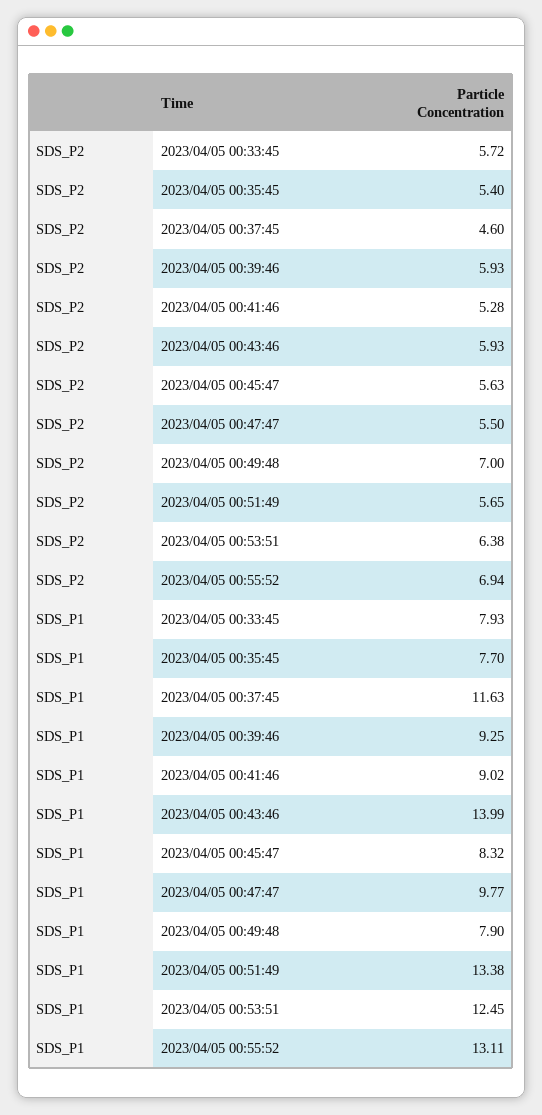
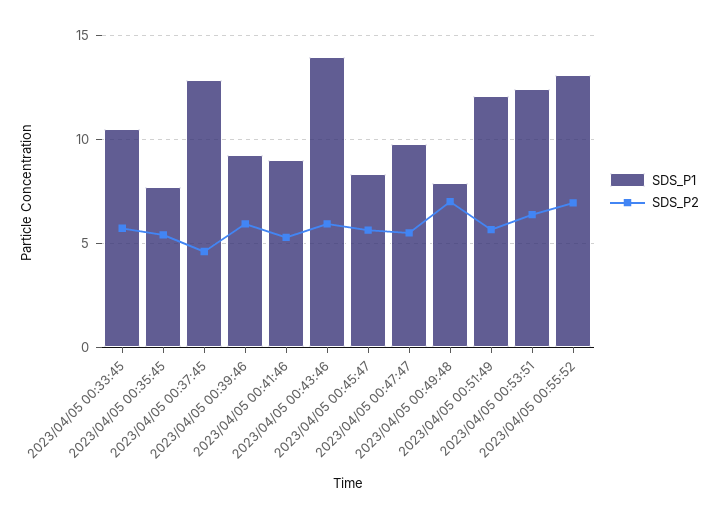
SDS_P1, 2023/04/05 00:33:45: 7.93 -> 10.5
SDS_P1, 2023/04/05 00:37:45: 11.63 -> 13
SDS_P1, 2023/04/05 00:51:49: 13.38 -> 12

